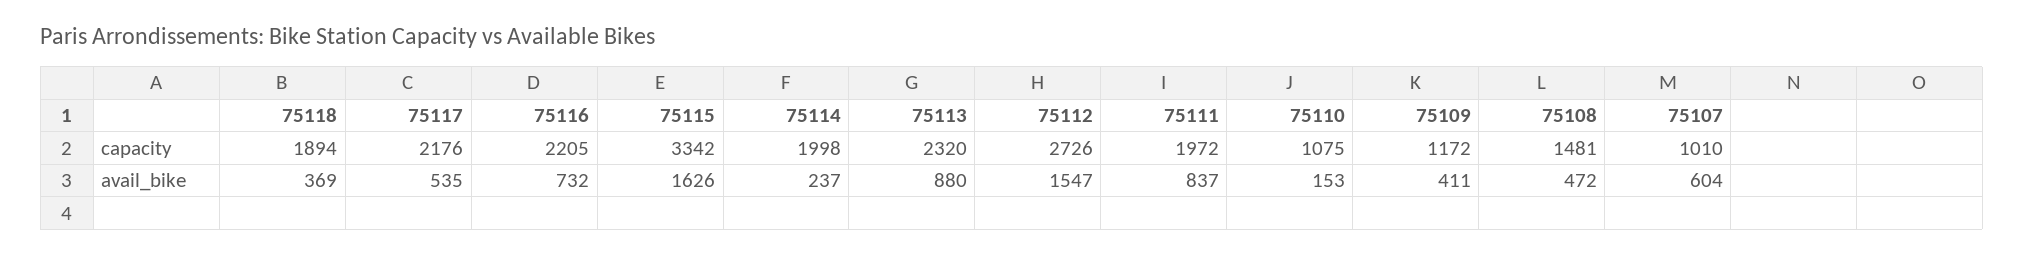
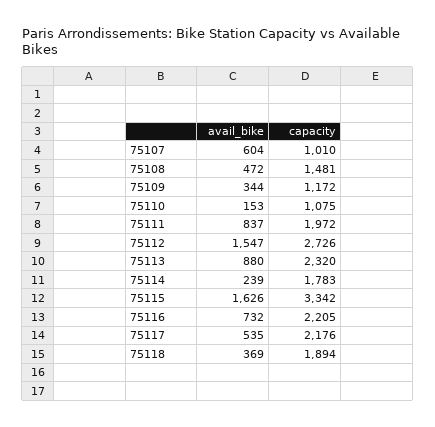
75114, capacity: 1998 -> 1783
75114, avail_bike: 237 -> 239
75109, avail_bike: 411 -> 344

